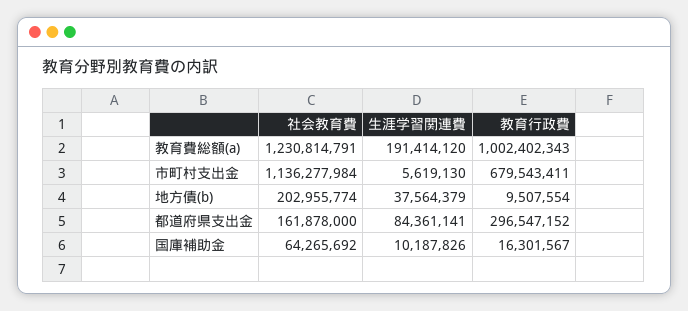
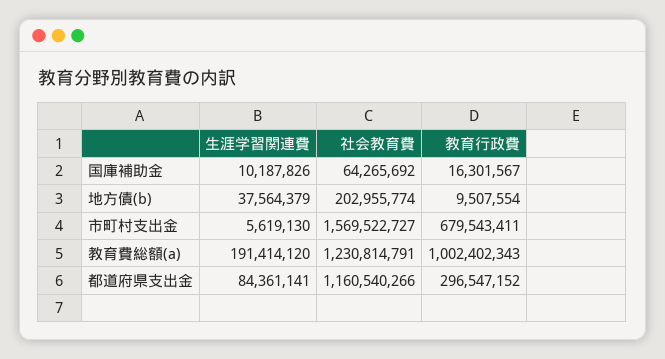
社会教育費, 市町村支出金: 1136277984 -> 1569522727
社会教育費, 都道府県支出金: 161878000 -> 1160540266

